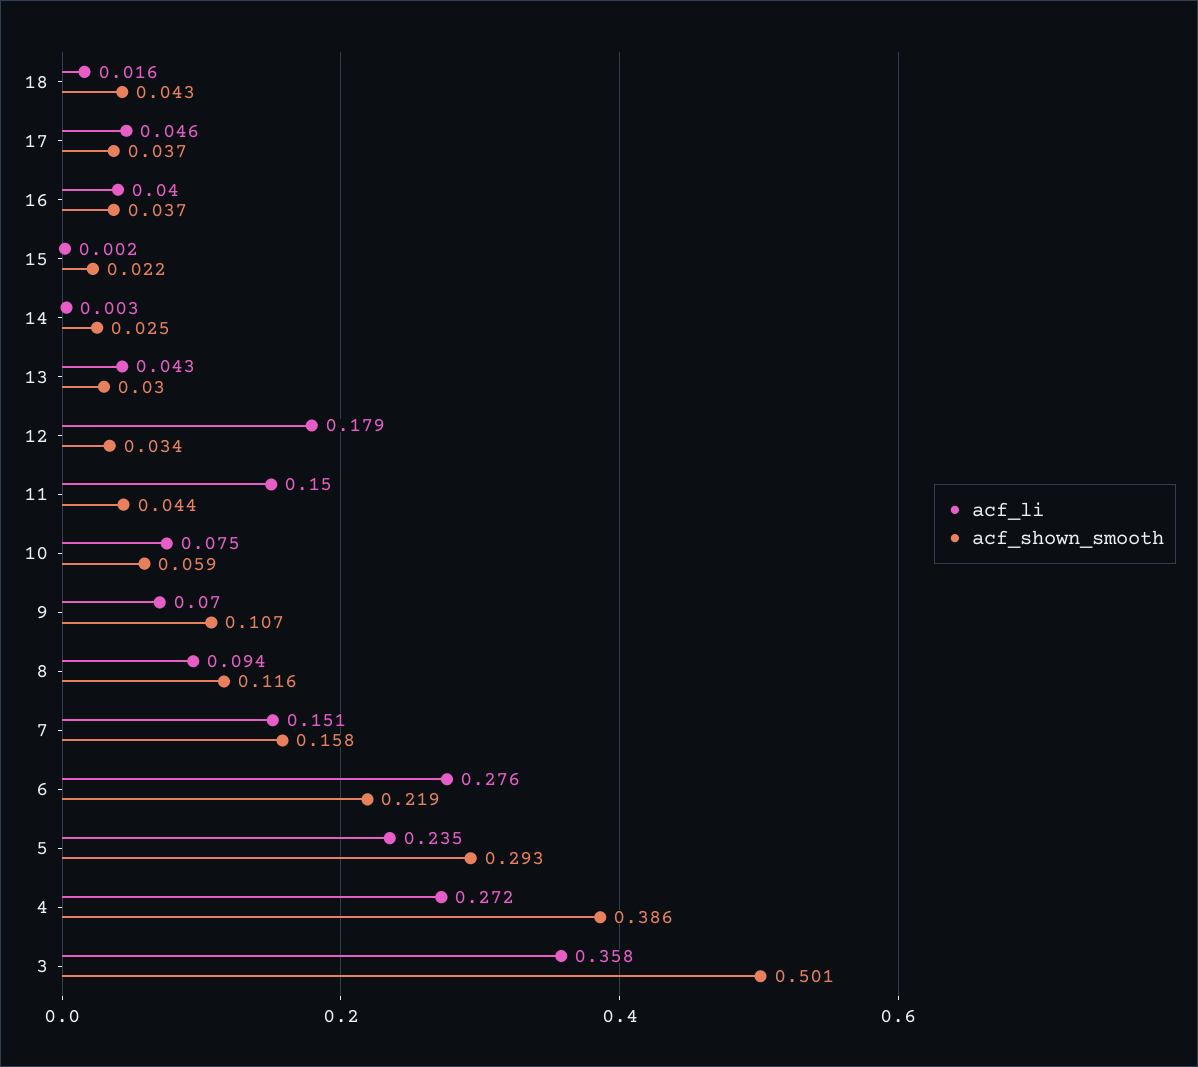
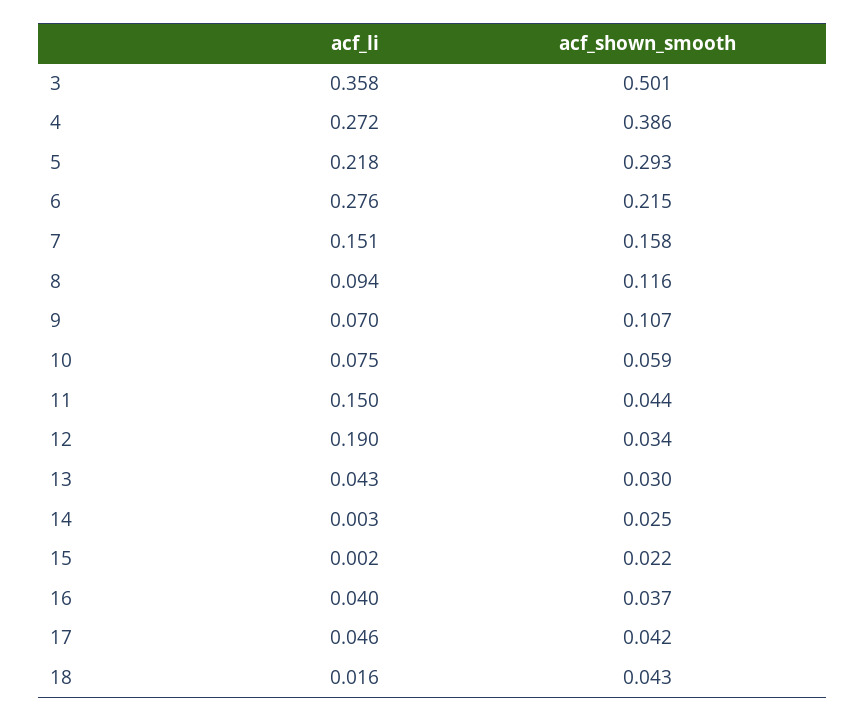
acf_shown_smooth, 17: 0.037 -> 0.042
acf_li, 12: 0.179 -> 0.19
acf_shown_smooth, 6: 0.219 -> 0.215
acf_li, 5: 0.235 -> 0.218

